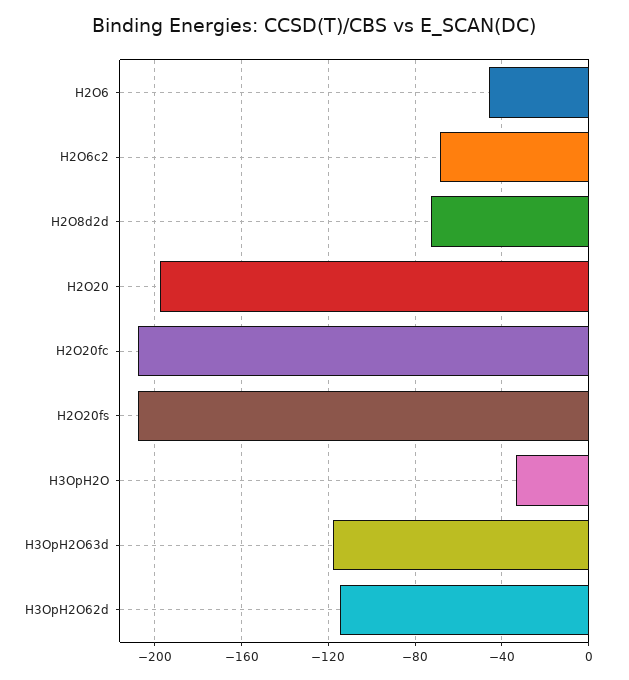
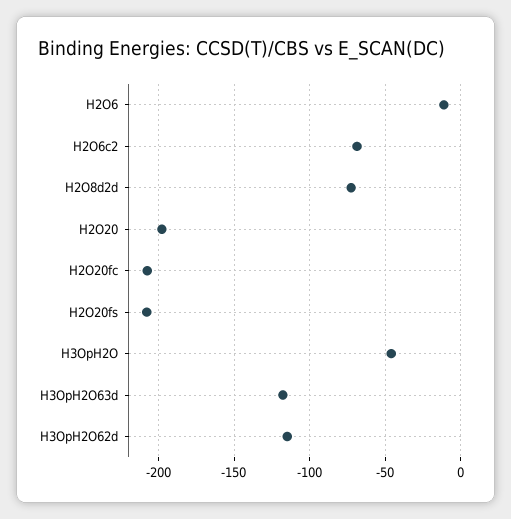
H2O6: -45 -> -10
H3OpH2O: -35 -> -45

